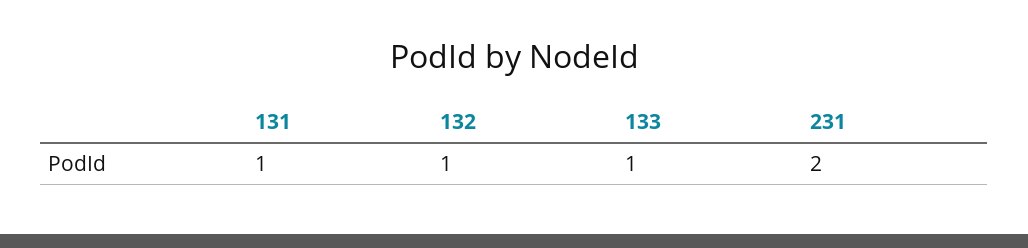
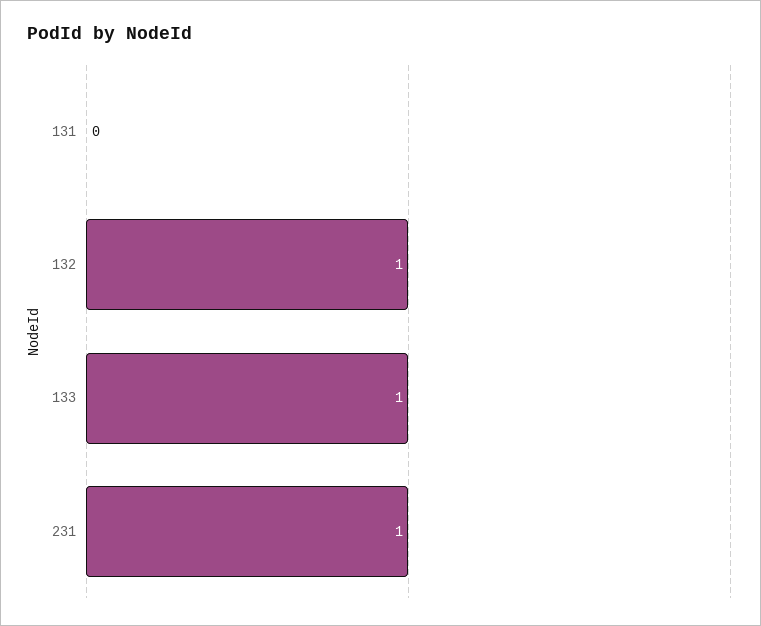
131: 1 -> 0
231: 2 -> 1

